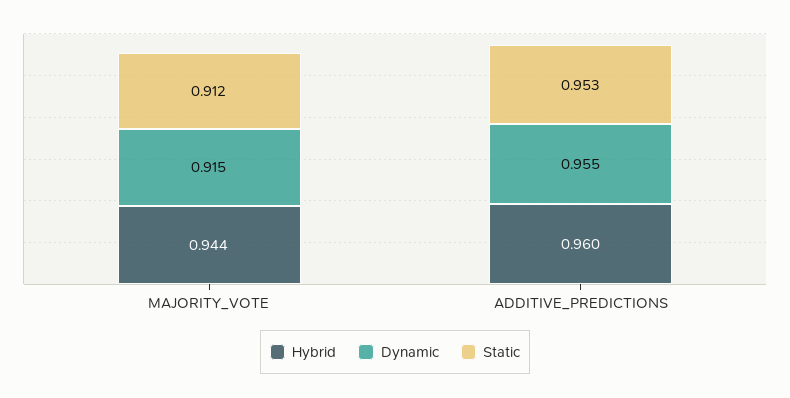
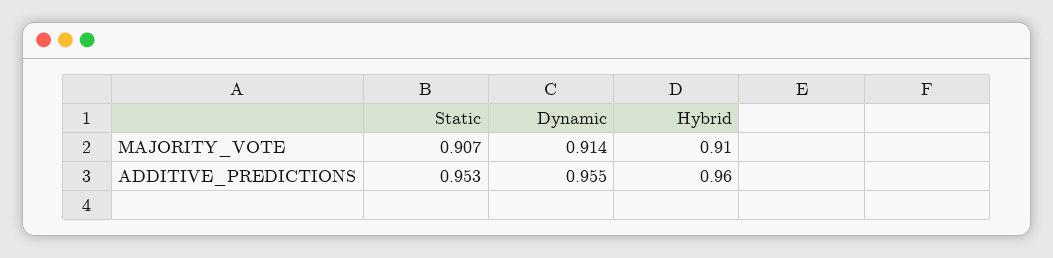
Hybrid, MAJORITY_VOTE: 0.944 -> 0.91
Dynamic, MAJORITY_VOTE: 0.915 -> 0.914
Static, MAJORITY_VOTE: 0.912 -> 0.907

